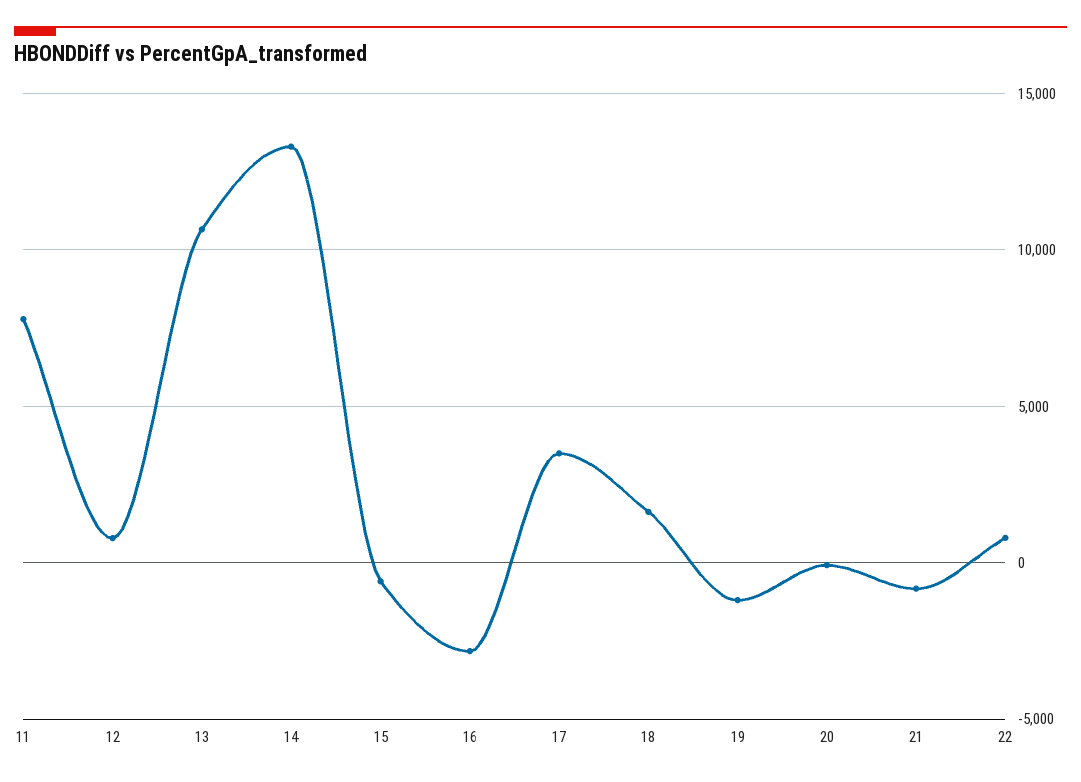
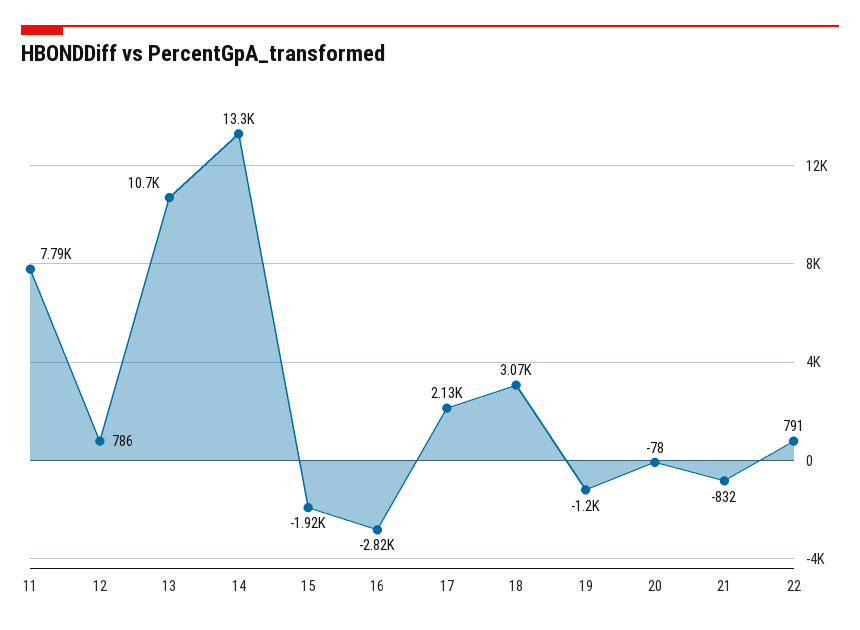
15: -500 -> -1920
17: 3500 -> 2130
18: 1500 -> 3070

